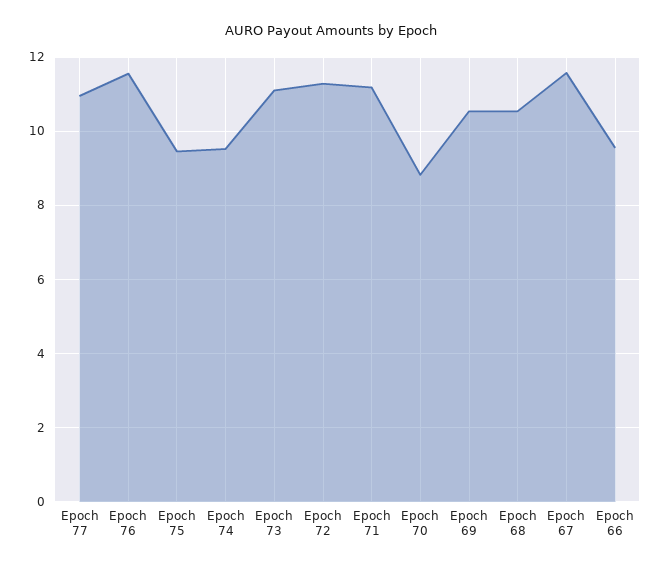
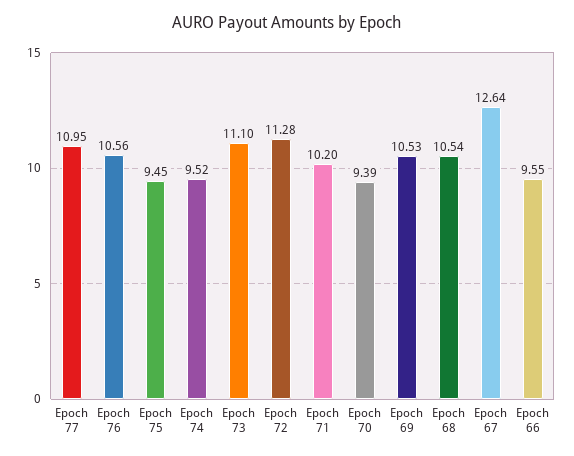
Epoch 76: 11.6 -> 10.56
Epoch 71: 11.2 -> 10.2
Epoch 70: 8.8 -> 9.39
Epoch 67: 11.6 -> 12.64

